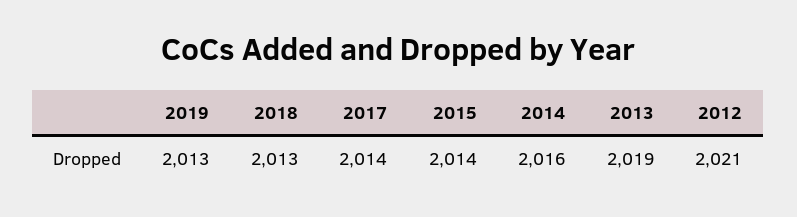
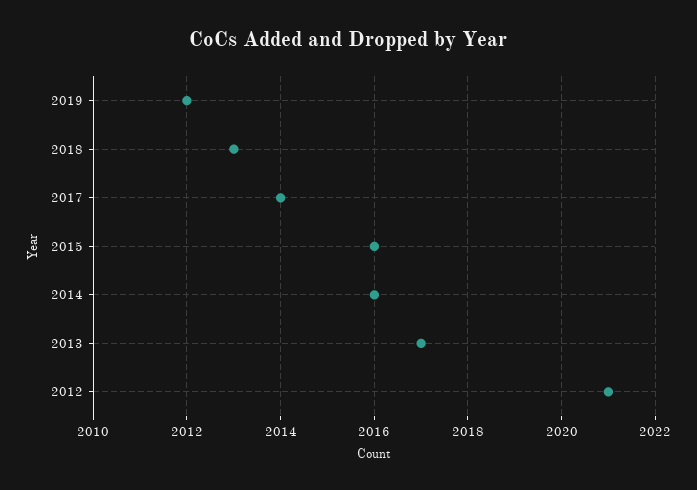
2019: 2013 -> 2012
2015: 2014 -> 2016
2013: 2019 -> 2017

